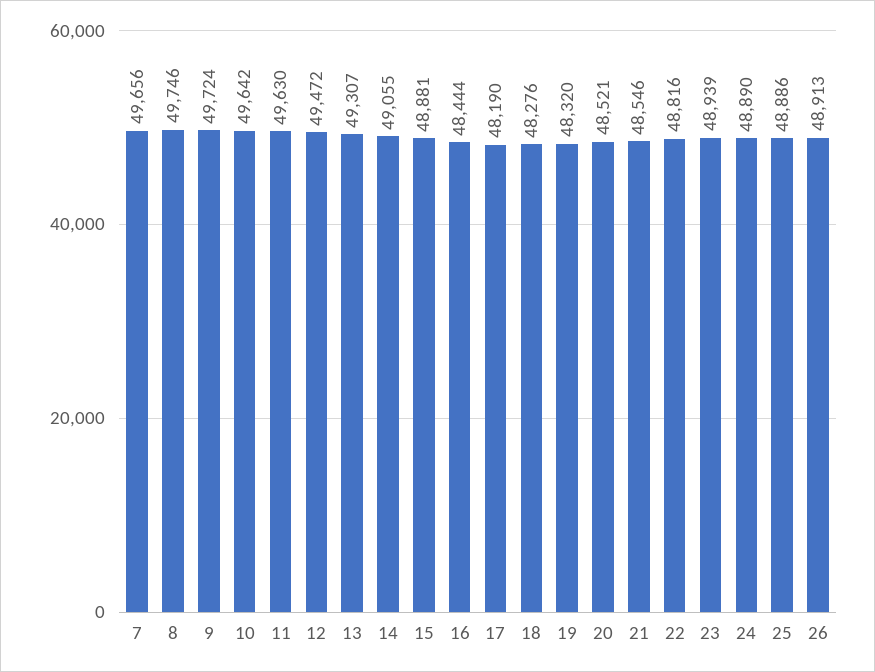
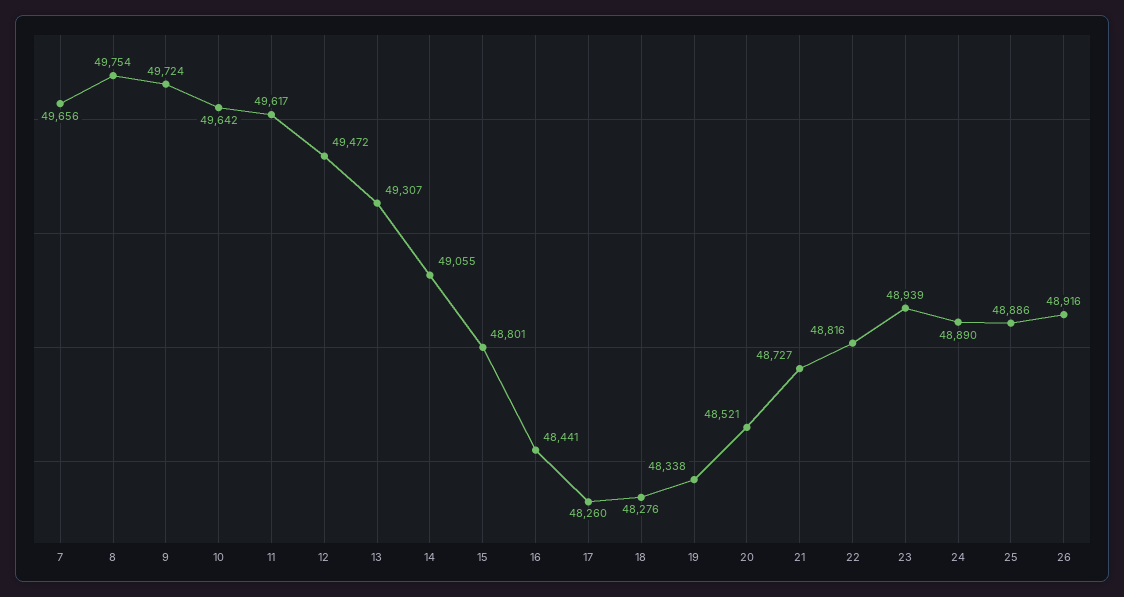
8: 49746 -> 49754
11: 49630 -> 49617
15: 48881 -> 48801
16: 48444 -> 48441
17: 48190 -> 48260
19: 48320 -> 48338
21: 48546 -> 48727
26: 48913 -> 48916

